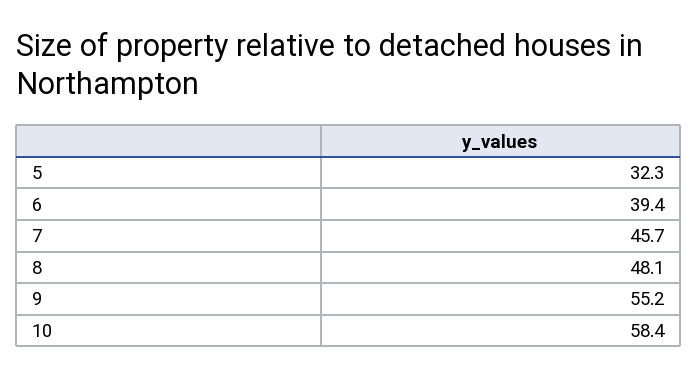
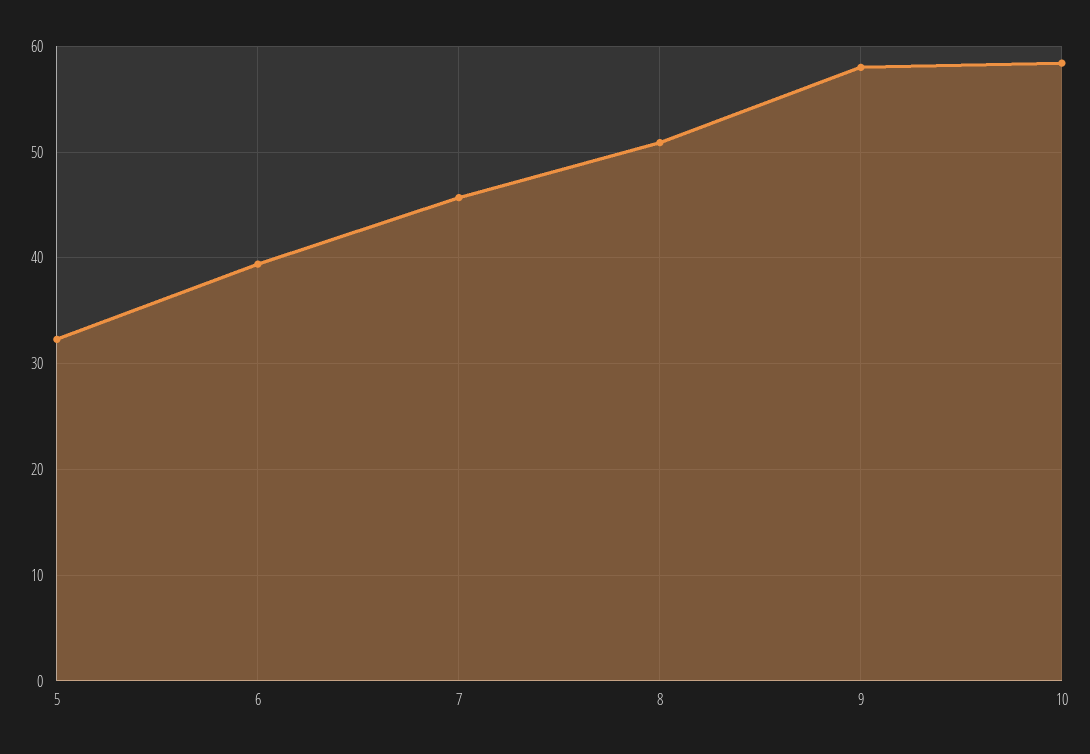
8: 48.1 -> 51
9: 55.2 -> 58

